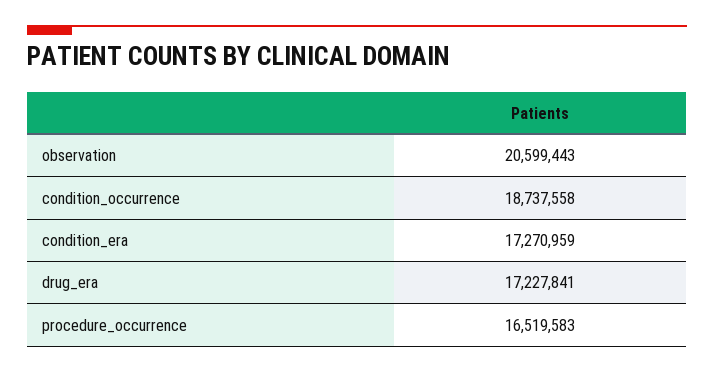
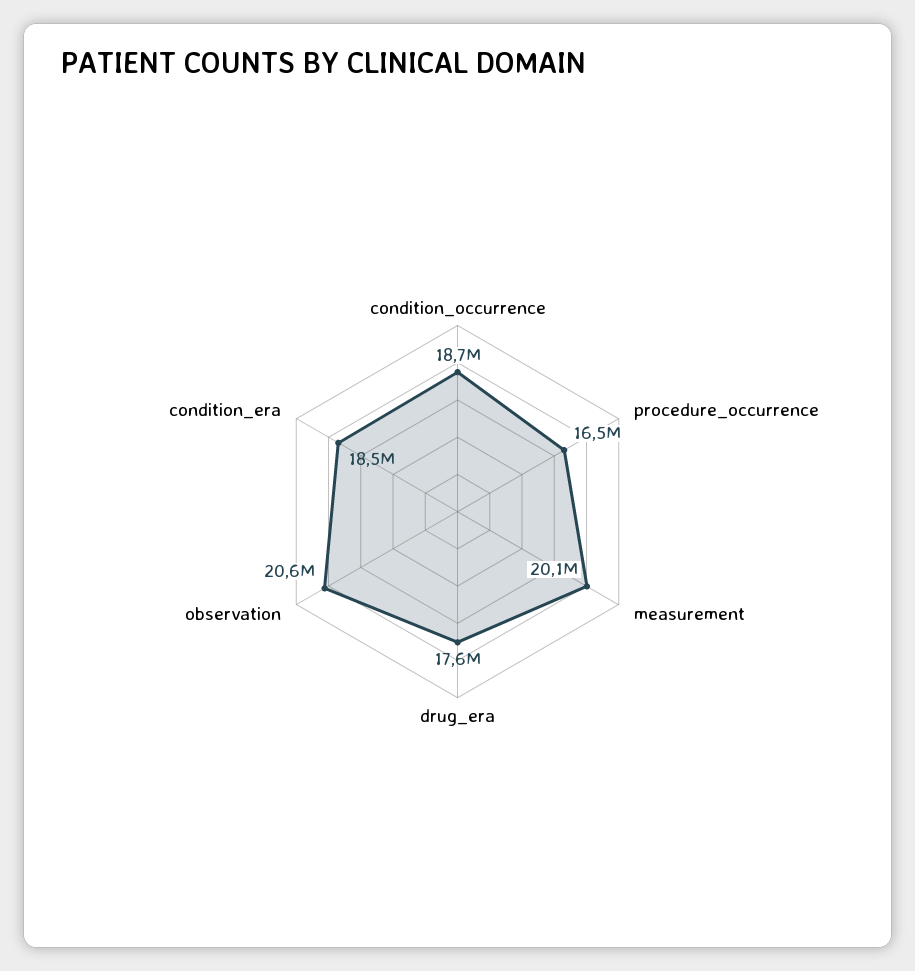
condition_era: 17270959 -> 18500000
drug_era: 17227841 -> 17600000
measurement: none -> 20100000

